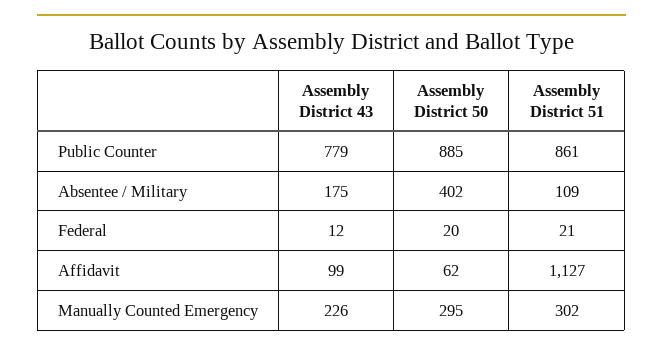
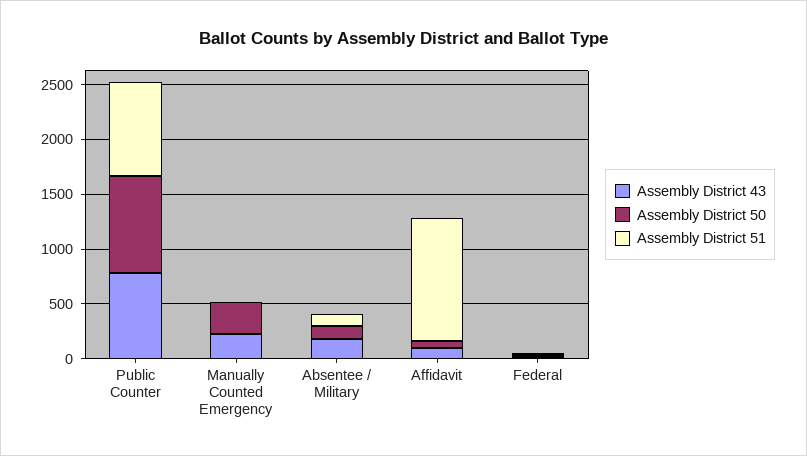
Assembly District 50, Absentee / Military: 402 -> 100
Assembly District 51, Manually Counted Emergency: 302 -> 0

